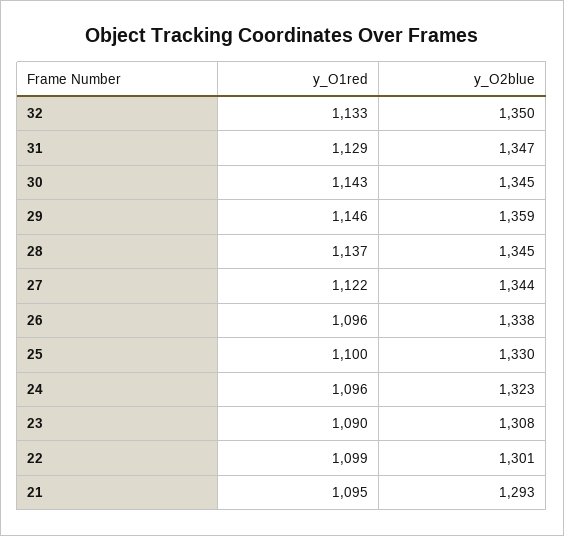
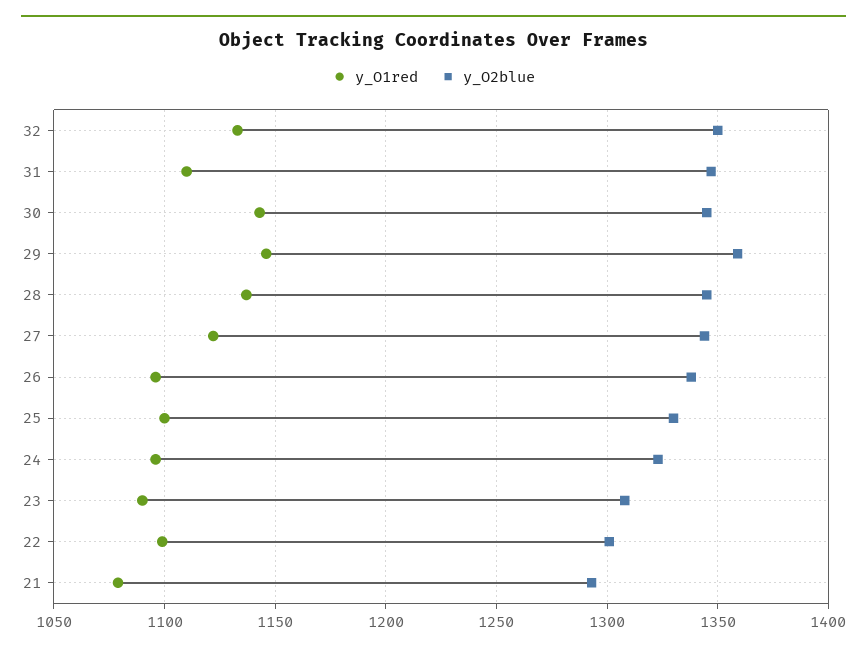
y_O1red, 31: 1129 -> 1110
y_O1red, 21: 1095 -> 1080

